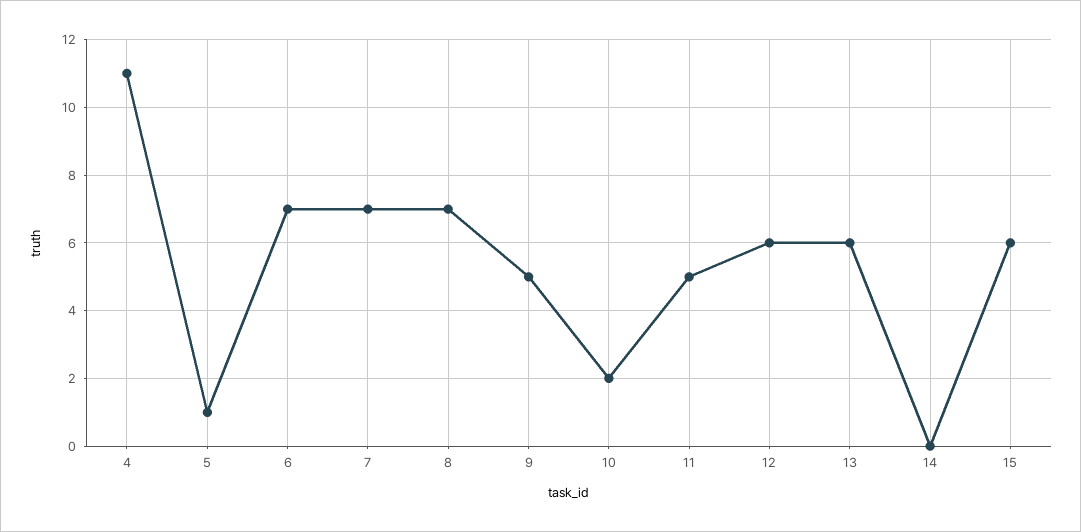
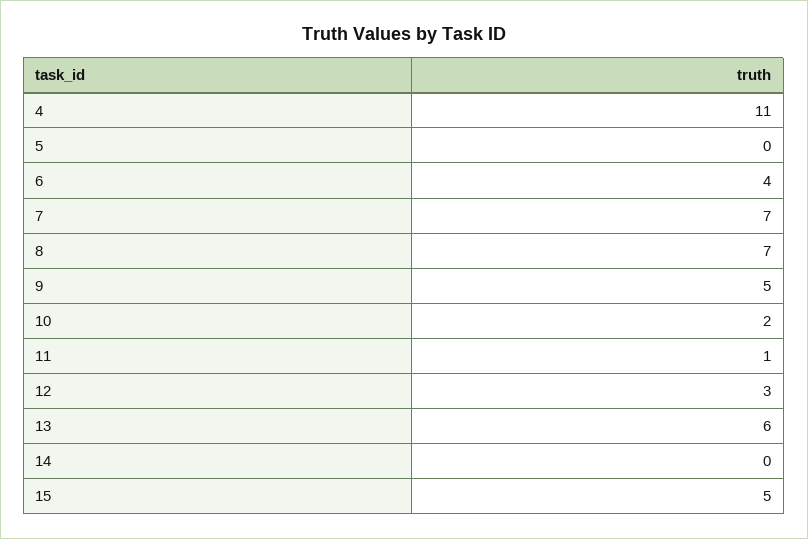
5: 1 -> 0
6: 7 -> 4
11: 5 -> 1
12: 6 -> 3
15: 6 -> 5

